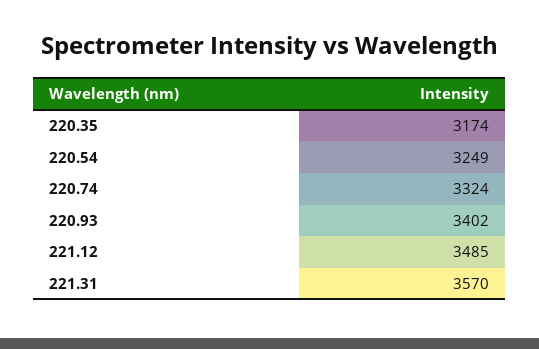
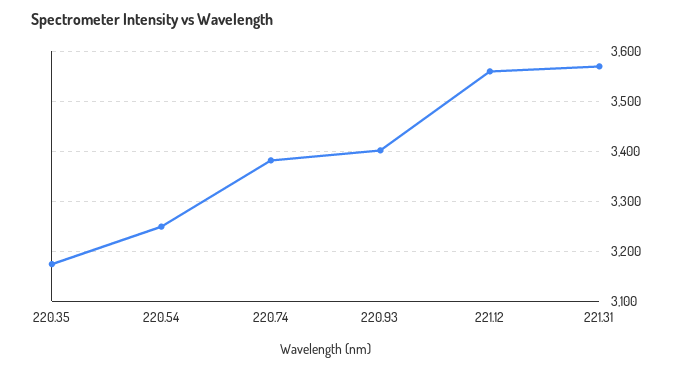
220.74: 3324 -> 3380
221.12: 3485 -> 3560

